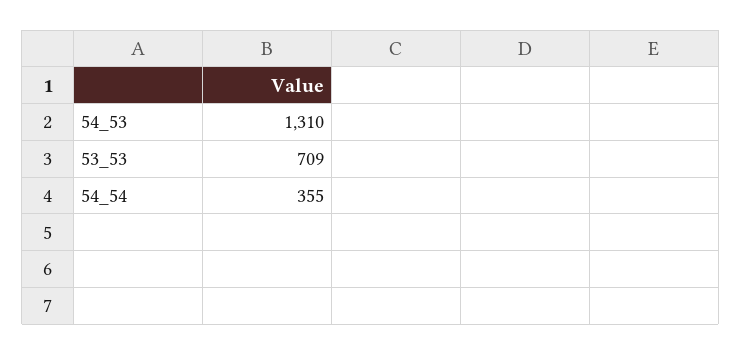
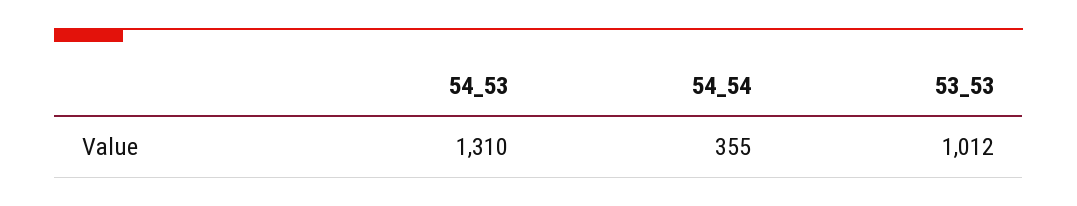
53_53: 709 -> 1012

